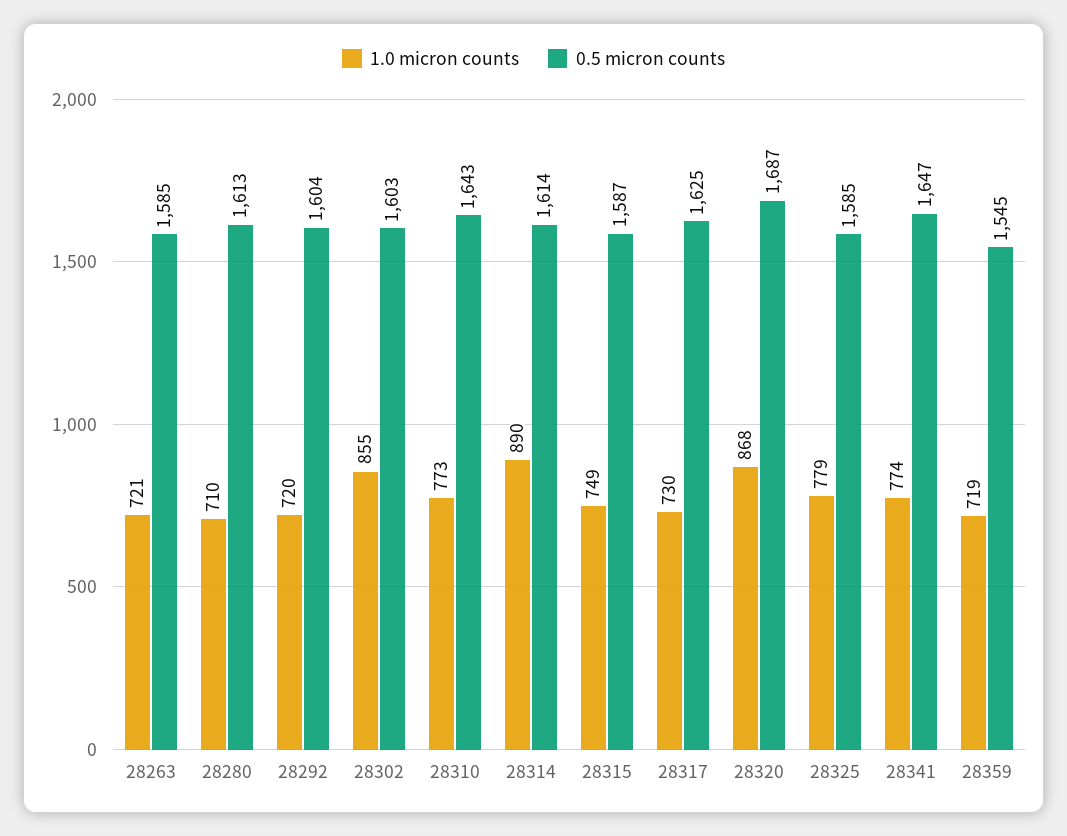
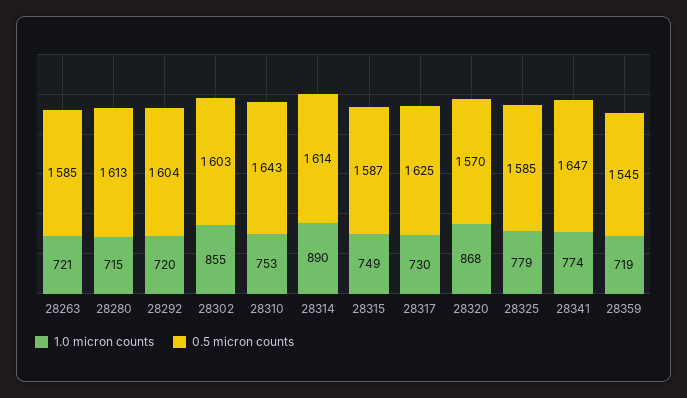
1.0 micron counts, 28280: 710 -> 715
1.0 micron counts, 28310: 773 -> 753
0.5 micron counts, 28320: 1687 -> 1570

